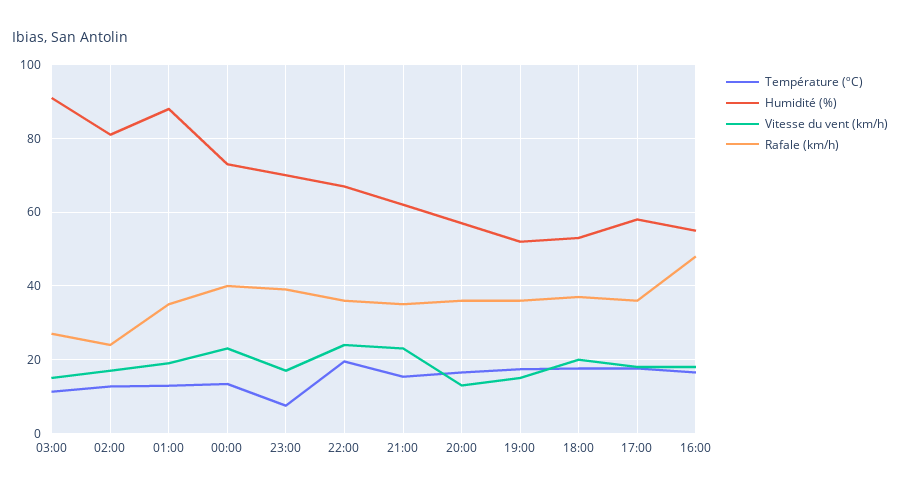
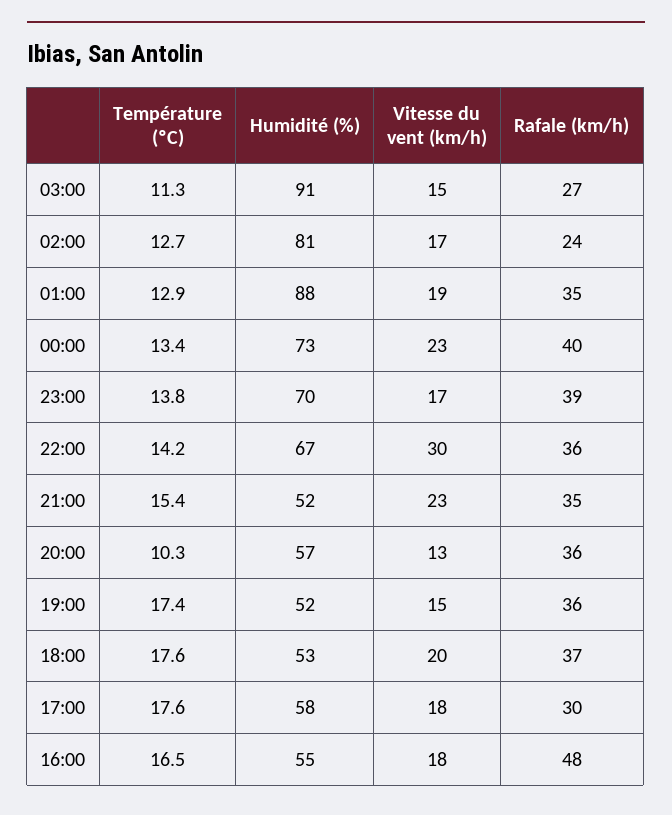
Température (ºC), 23:00: 8 -> 13.8
Température (ºC), 22:00: 20 -> 14.2
Vitesse du vent (km/h), 22:00: 24 -> 30
Humidité (%), 21:00: 62 -> 52
Température (ºC), 20:00: 16 -> 10.3
Rafale (km/h), 17:00: 36 -> 30

